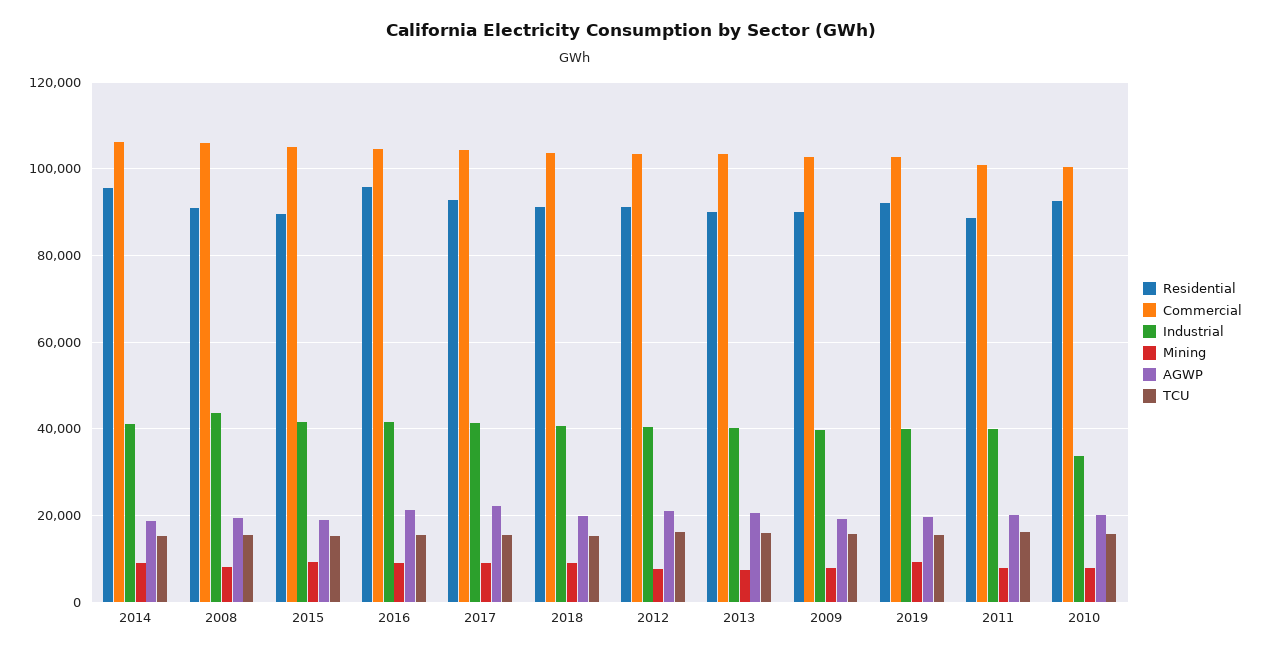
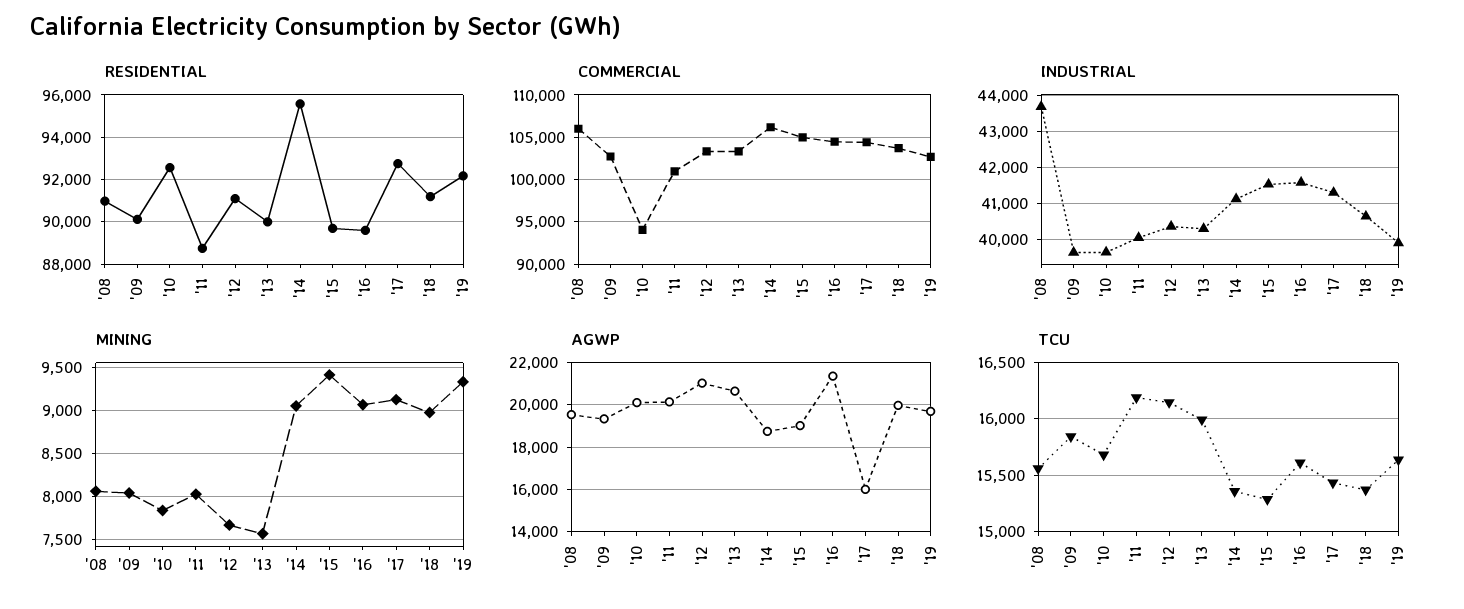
Residential, 2016: 96000 -> 89500
AGWP, 2017: 22000 -> 16000
Commercial, 2010: 100000 -> 94000
Industrial, 2010: 34000 -> 39600

